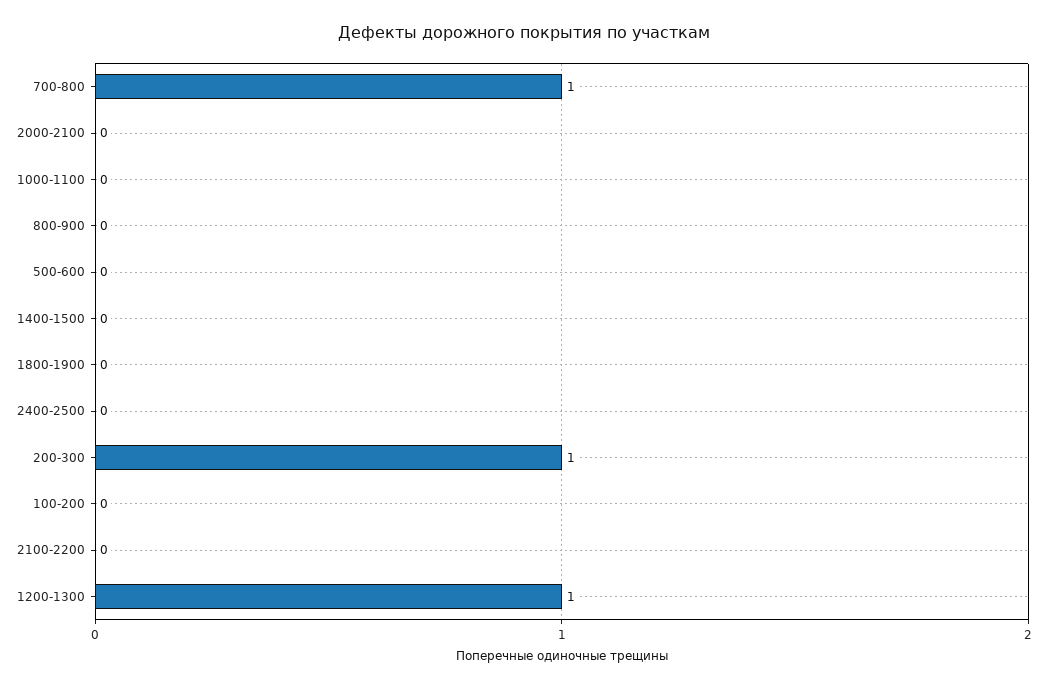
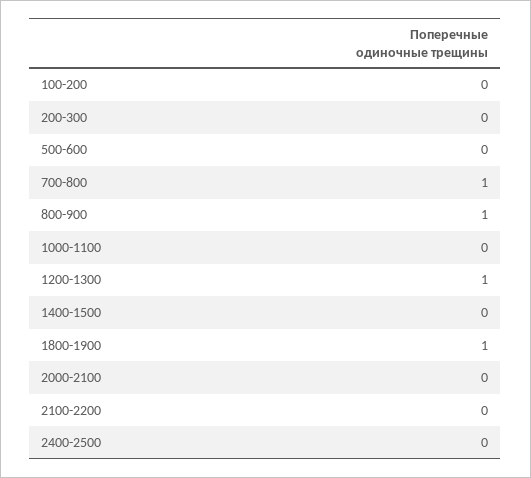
800-900: 0 -> 1
1800-1900: 0 -> 1
200-300: 1 -> 0

